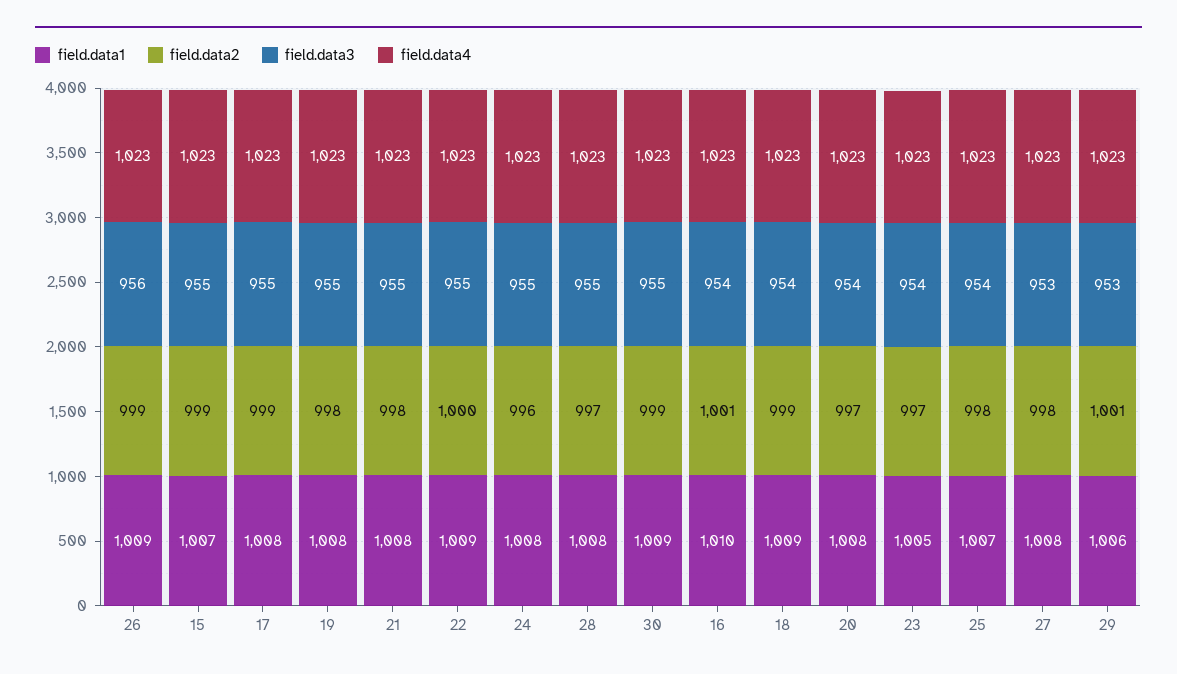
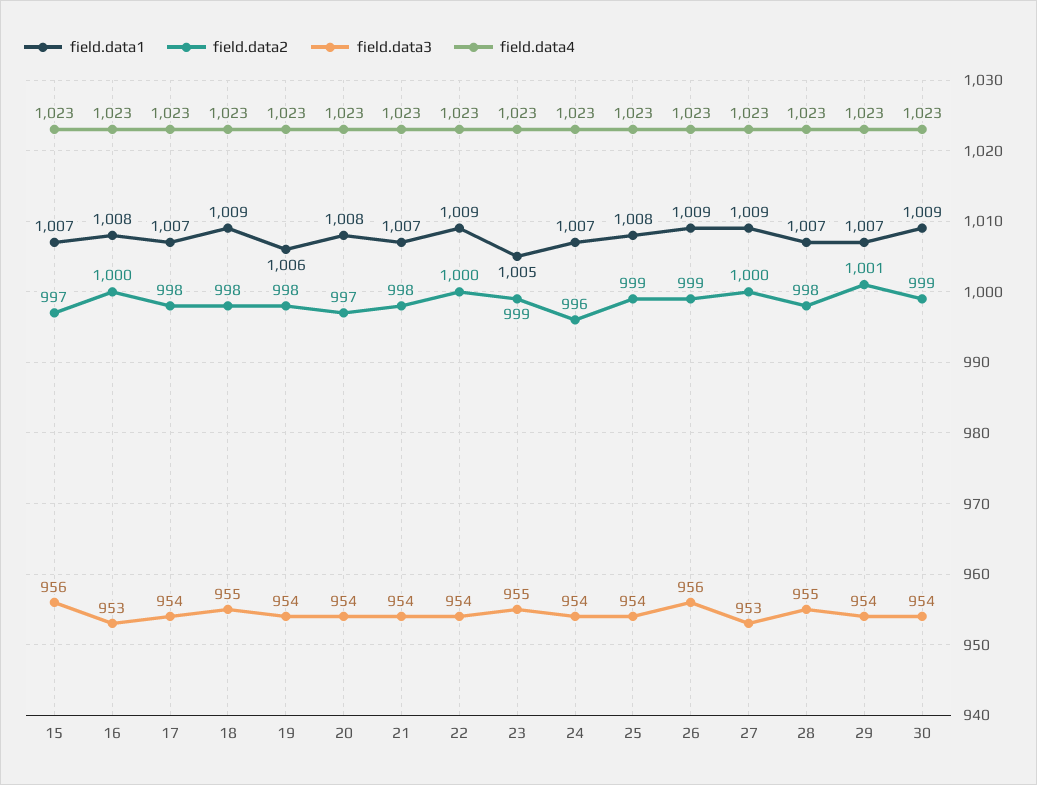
field.data2, 15: 999 -> 997
field.data3, 15: 955 -> 956
field.data1, 17: 1008 -> 1007
field.data2, 17: 999 -> 998
field.data3, 17: 955 -> 954
field.data1, 19: 1008 -> 1006
field.data3, 19: 955 -> 954
field.data1, 21: 1008 -> 1007
field.data3, 21: 955 -> 954
field.data3, 22: 955 -> 954
field.data1, 24: 1008 -> 1007
field.data3, 24: 955 -> 954
field.data1, 28: 1008 -> 1007
field.data2, 28: 997 -> 998
field.data3, 30: 955 -> 954
field.data1, 16: 1010 -> 1008
field.data2, 16: 1001 -> 1000
field.data3, 16: 954 -> 953
field.data2, 18: 999 -> 998
field.data3, 18: 954 -> 955
field.data2, 23: 997 -> 999
field.data3, 23: 954 -> 955
field.data1, 25: 1007 -> 1008
field.data2, 25: 998 -> 999
field.data1, 27: 1008 -> 1009
field.data2, 27: 998 -> 1000
field.data1, 29: 1006 -> 1007
field.data3, 29: 953 -> 954

